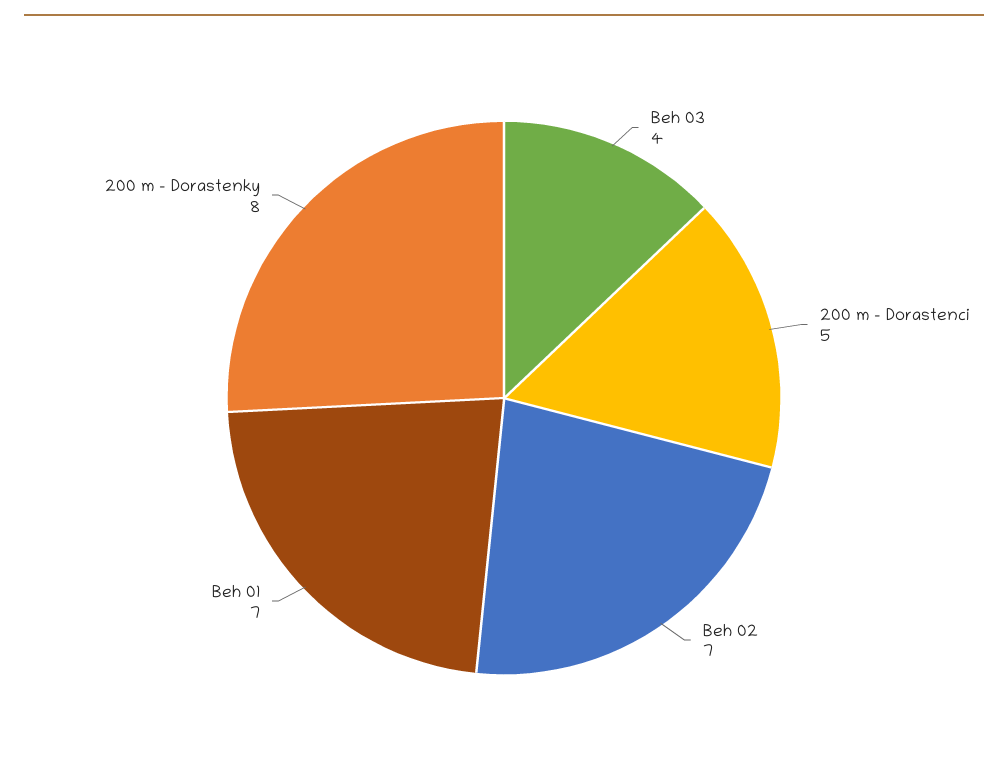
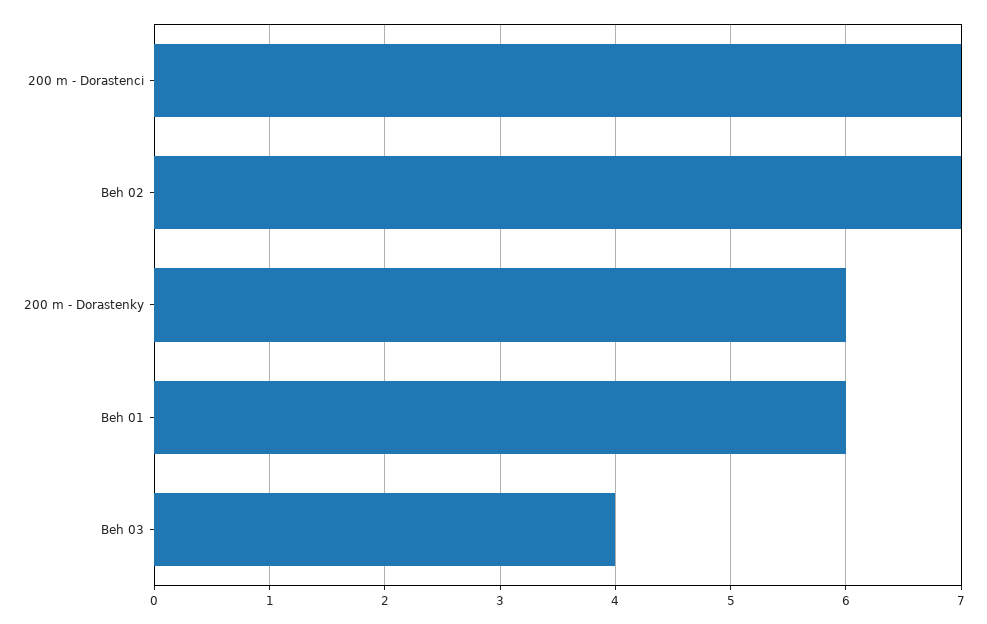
200 m - Dorastenci: 5 -> 7
Beh 01: 7 -> 6
200 m - Dorastenky: 8 -> 6

